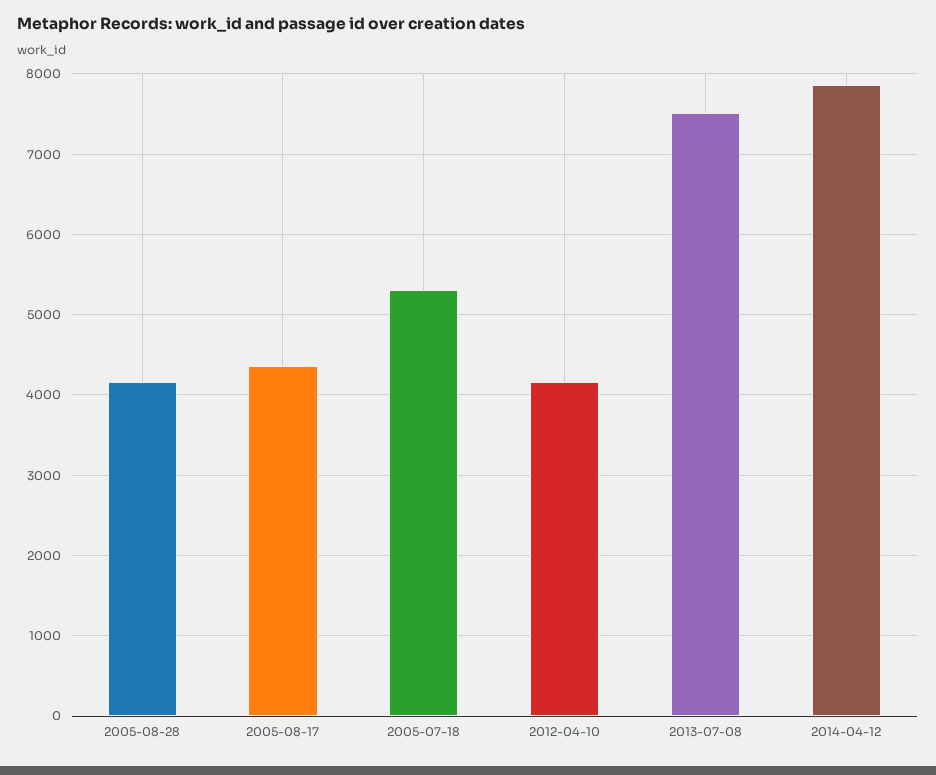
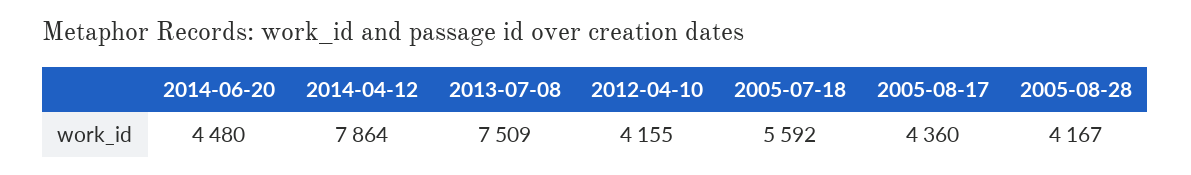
2005-07-18: 5300 -> 5592
2014-06-20: none -> 4480

